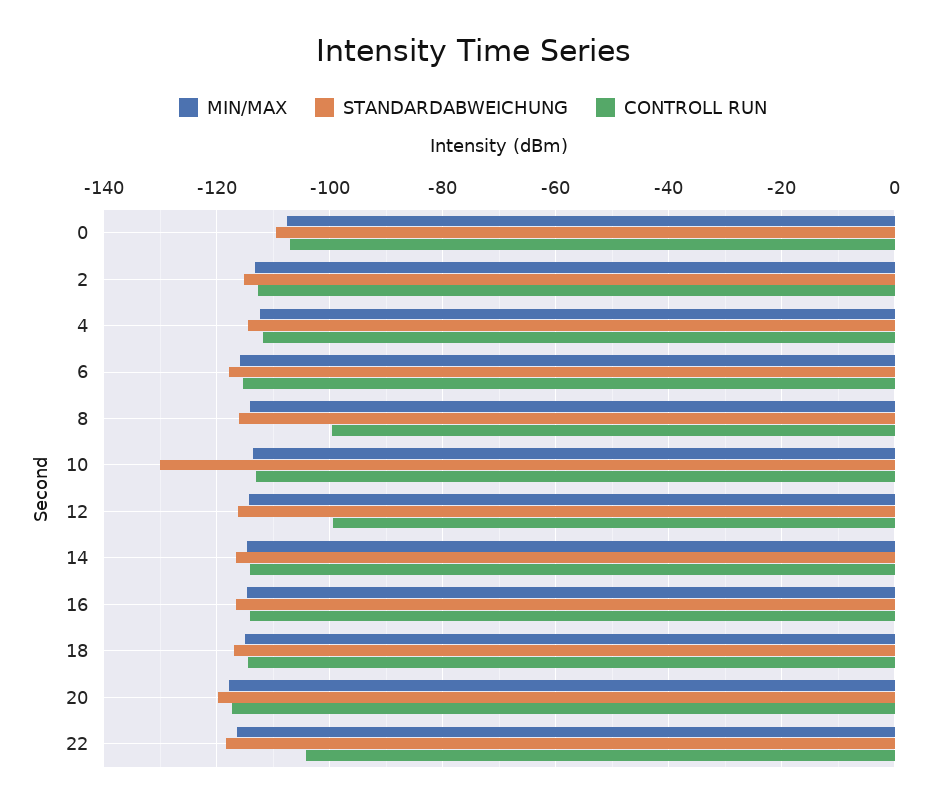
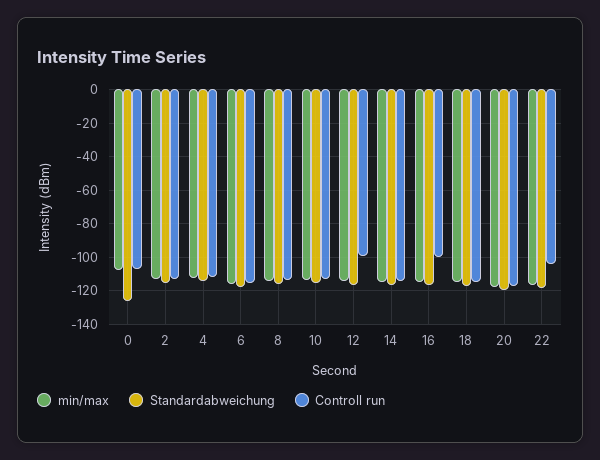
STANDARDABWEICHUNG, 0: -110 -> -125
CONTROLL RUN, 8: -100 -> -115
STANDARDABWEICHUNG, 10: -130 -> -115
CONTROLL RUN, 16: -114 -> -100

